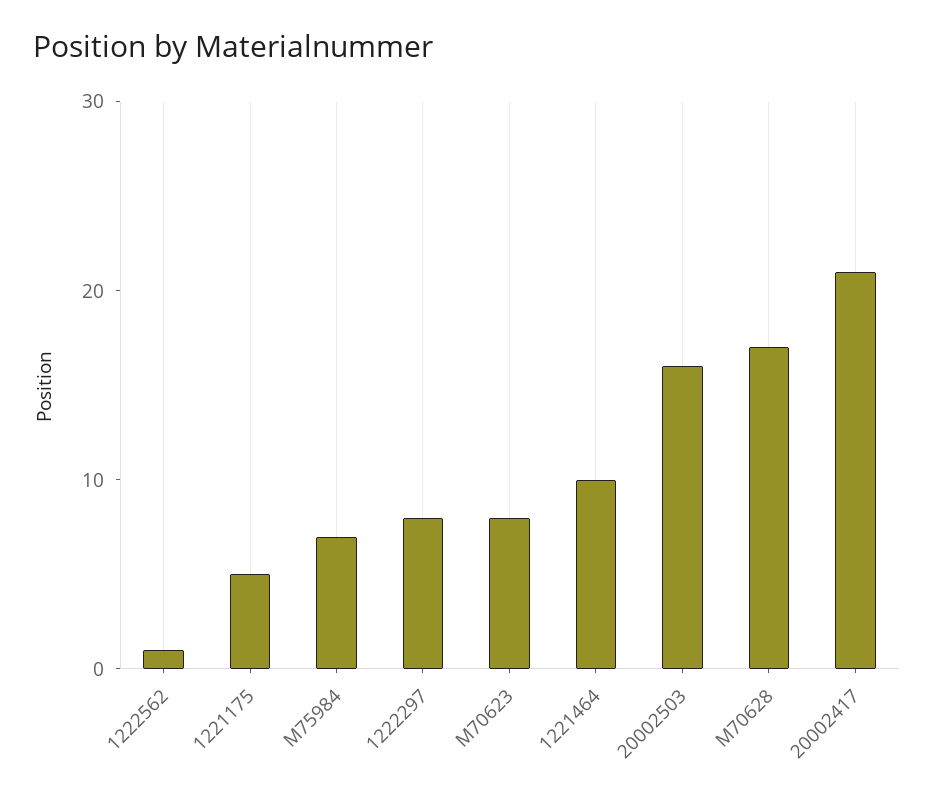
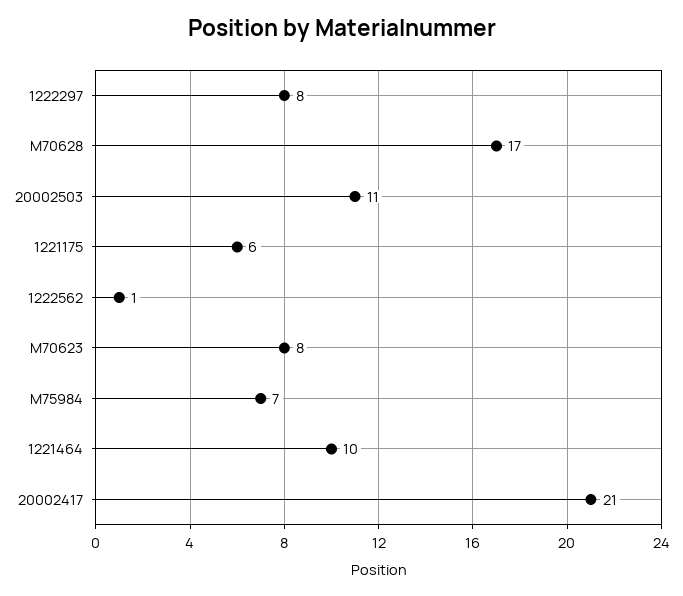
1221175: 5 -> 6
20002503: 16 -> 11

